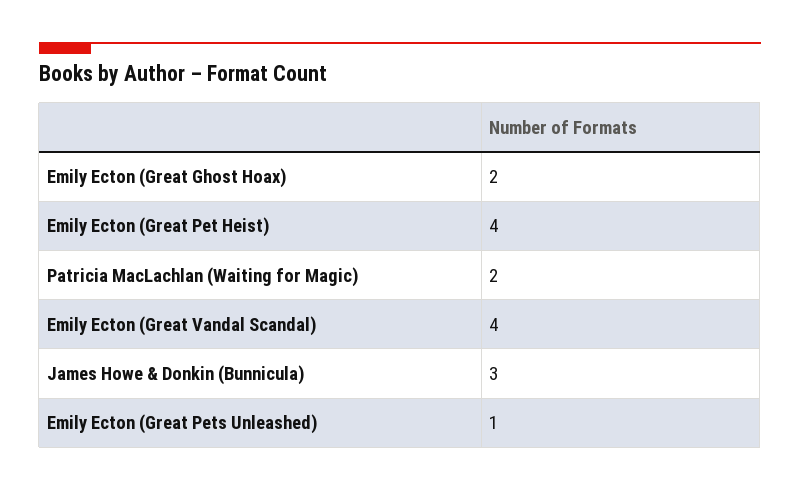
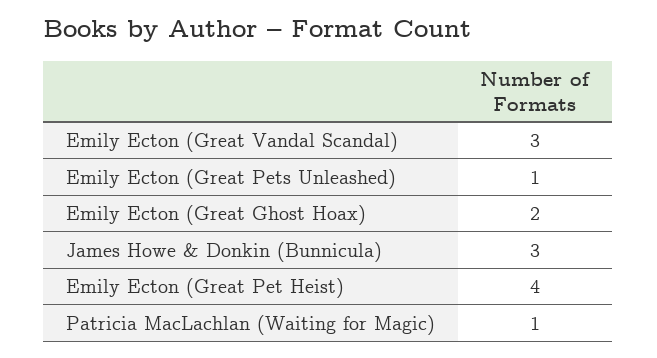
Patricia MacLachlan (Waiting for Magic): 2 -> 1
Emily Ecton (Great Vandal Scandal): 4 -> 3

